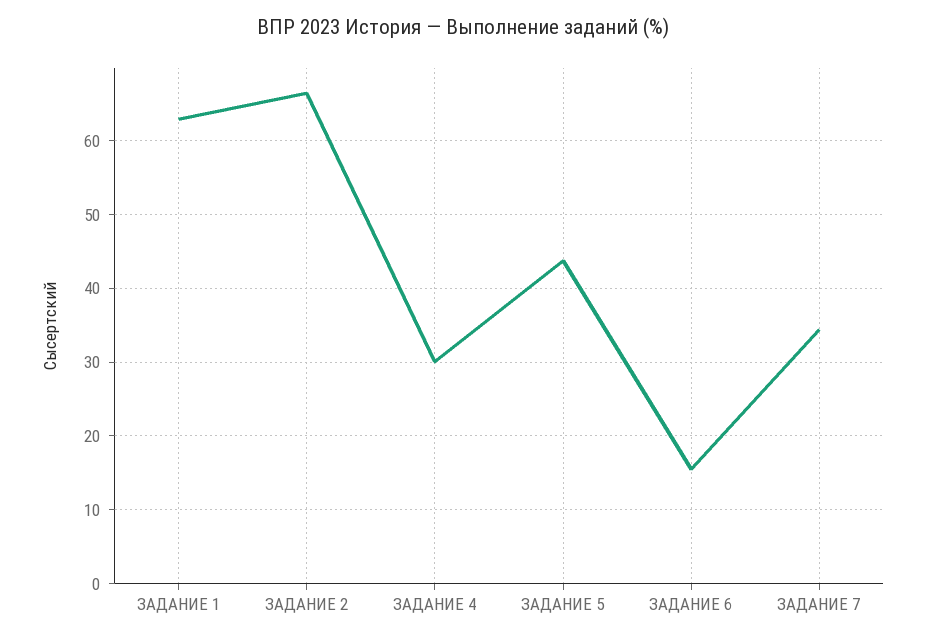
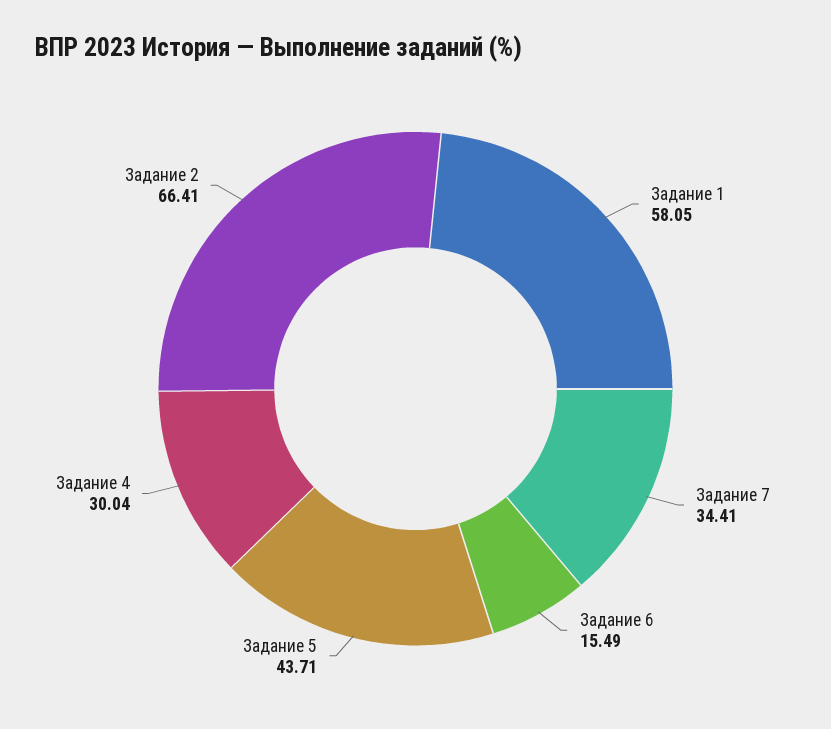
ЗАДАНИЕ 1: 63 -> 58.05

